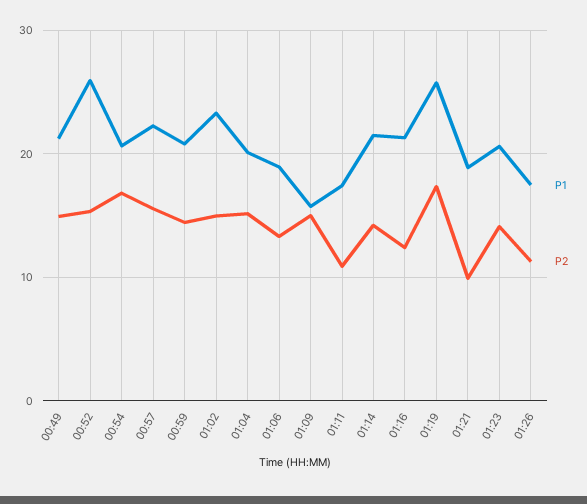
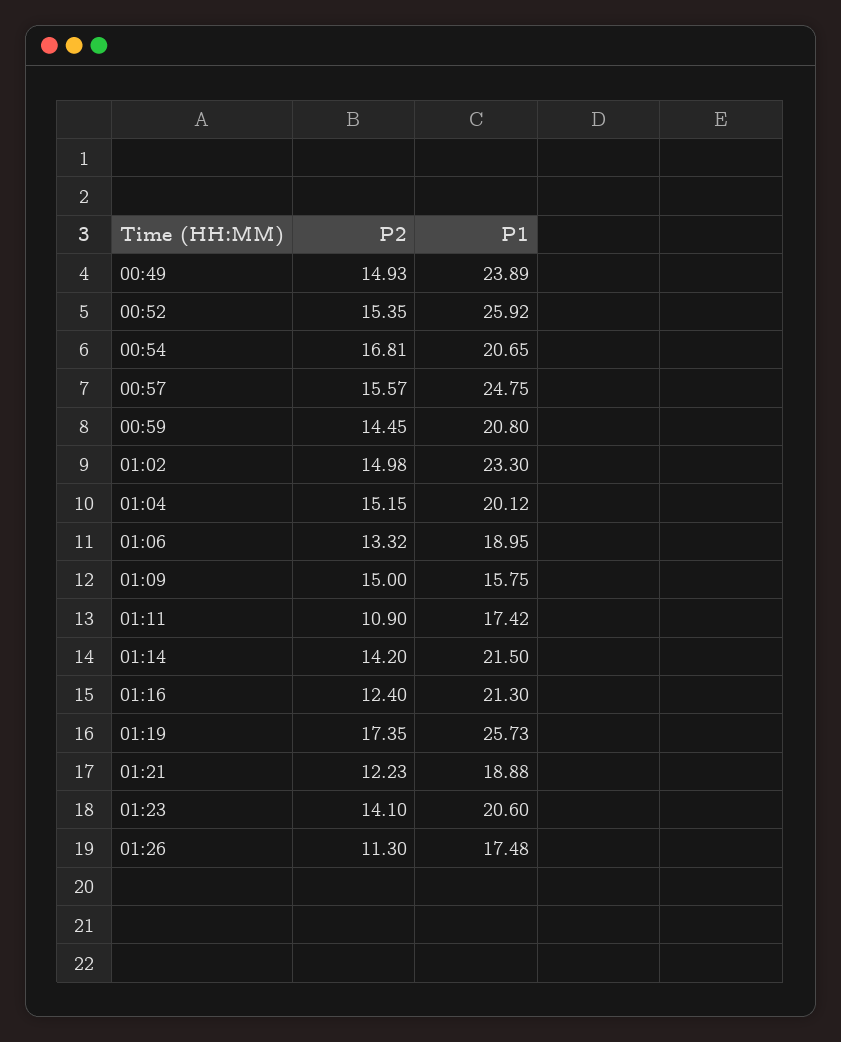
P1, 00:49: 21 -> 23.89
P1, 00:57: 22 -> 24.75
P2, 01:21: 10 -> 12.23

